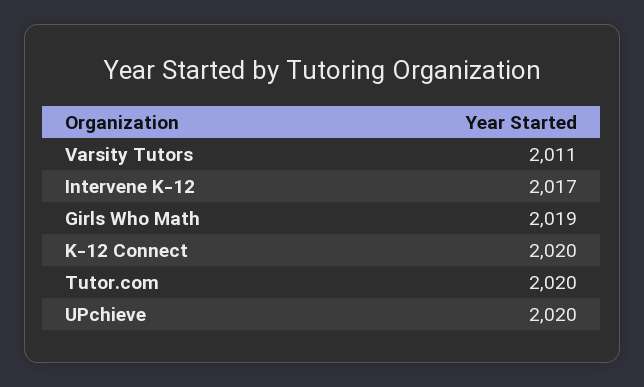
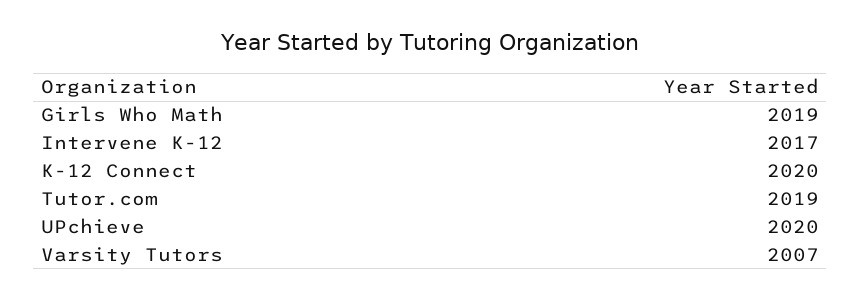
Varsity Tutors: 2011 -> 2007
Tutor.com: 2020 -> 2019

